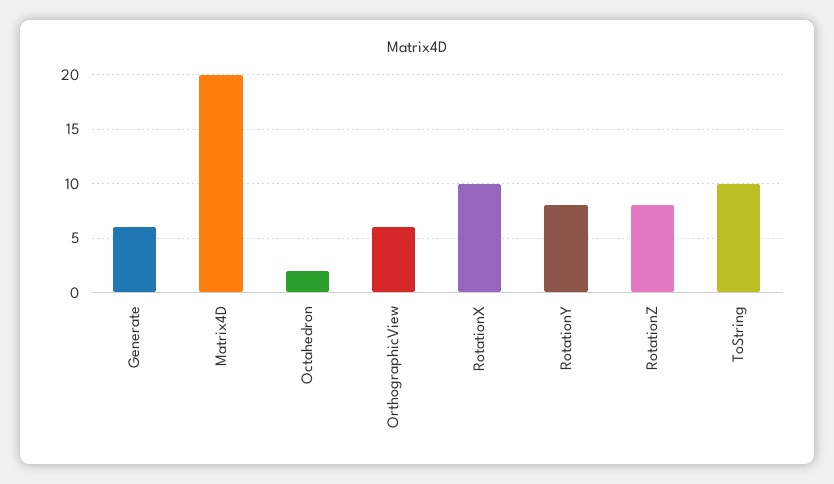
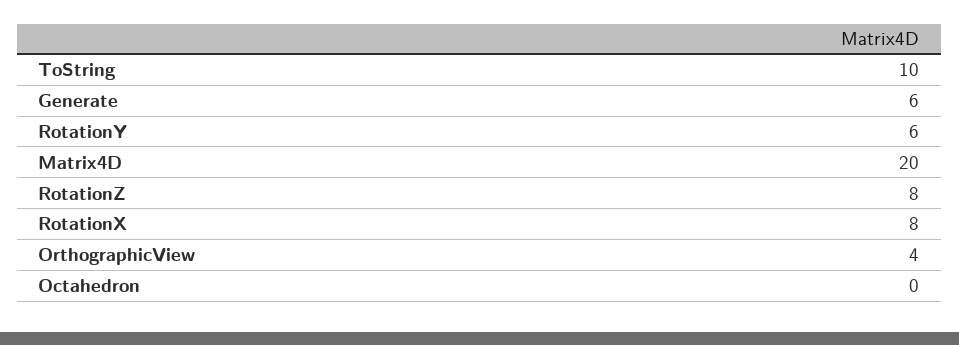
Octahedron: 2 -> 0
OrthographicView: 6 -> 4
RotationX: 10 -> 8
RotationY: 8 -> 6

